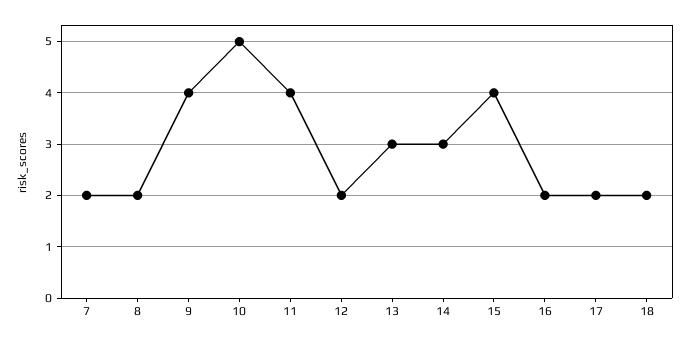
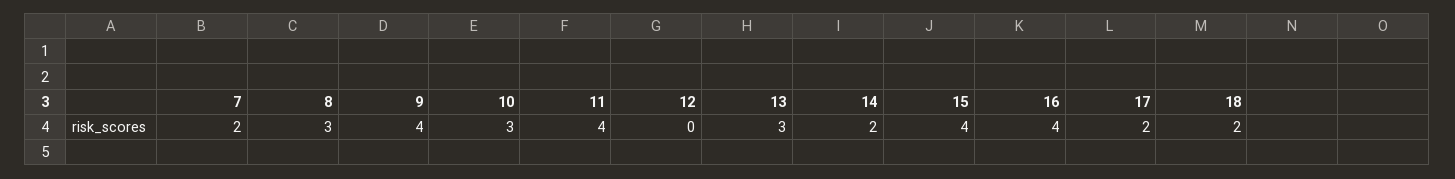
8: 2 -> 3
10: 5 -> 3
12: 2 -> 0
14: 3 -> 2
16: 2 -> 4

